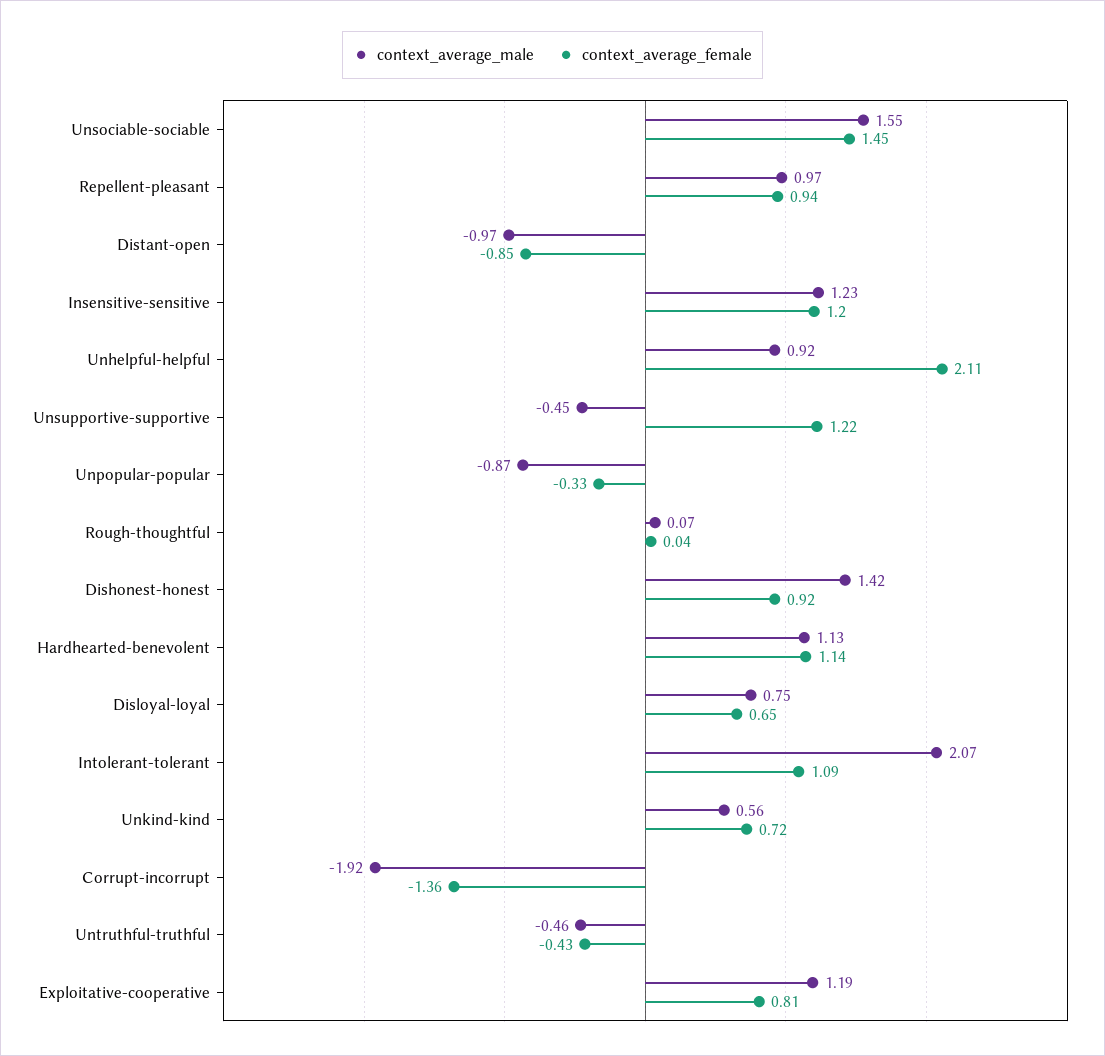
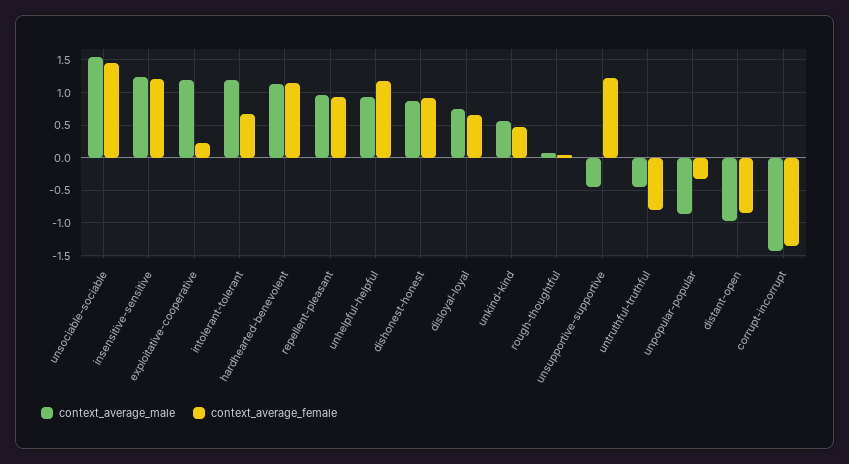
context_average_female, Unhelpful-helpful: 2.11 -> 1.2
context_average_male, Dishonest-honest: 1.42 -> 0.9
context_average_male, Intolerant-tolerant: 2.07 -> 1.2
context_average_female, Intolerant-tolerant: 1.09 -> 0.7
context_average_female, Unkind-kind: 0.72 -> 0.5
context_average_male, Corrupt-incorrupt: -1.92 -> -1.4
context_average_female, Untruthful-truthful: -0.43 -> -0.8
context_average_female, Exploitative-cooperative: 0.81 -> 0.2

